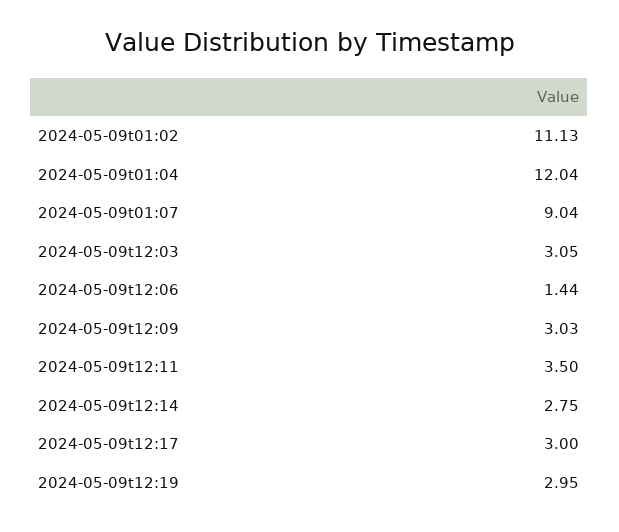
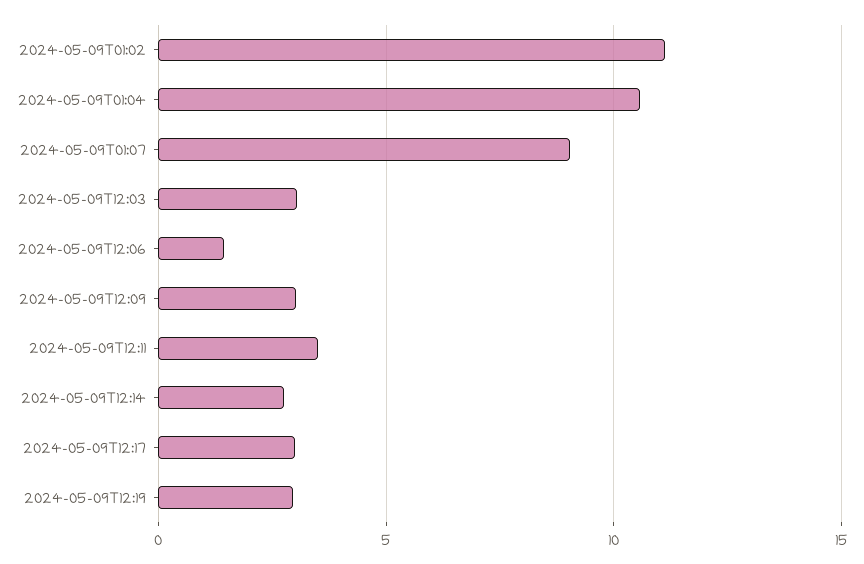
2024-05-09t01:04: 12.04 -> 10.5

